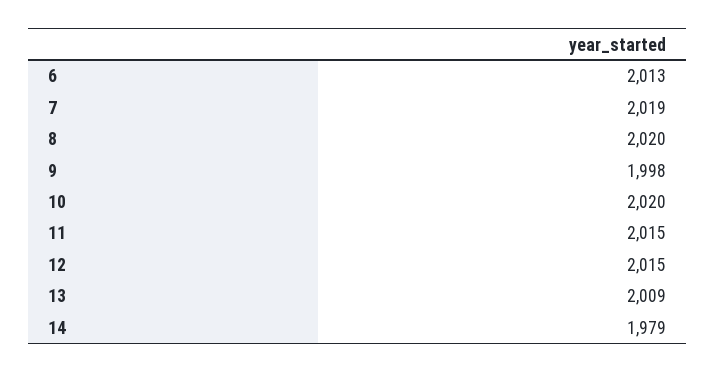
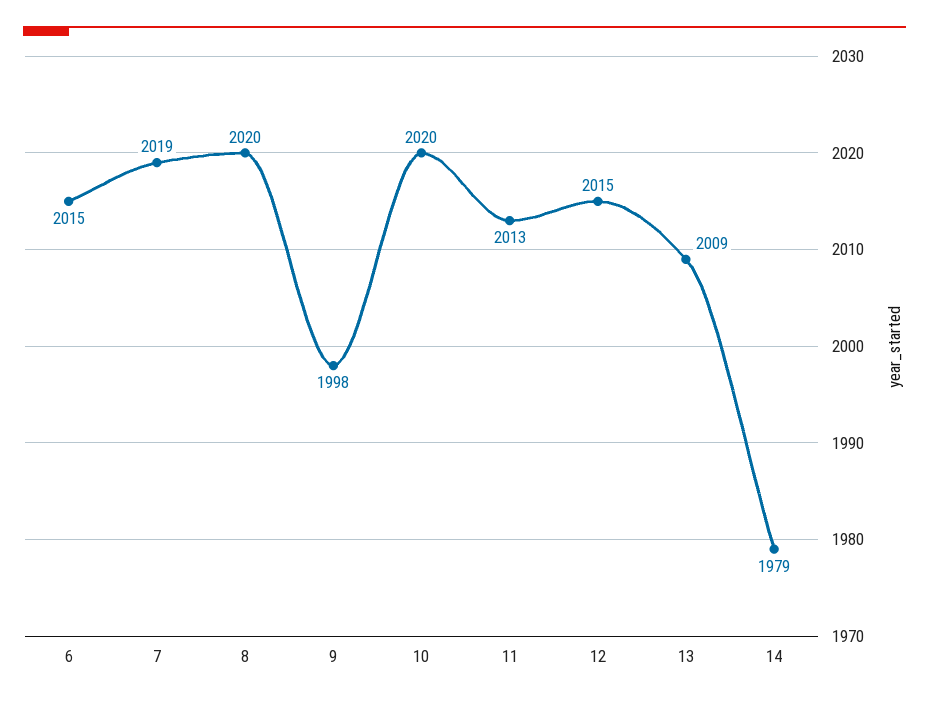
6: 2013 -> 2015
11: 2015 -> 2013

